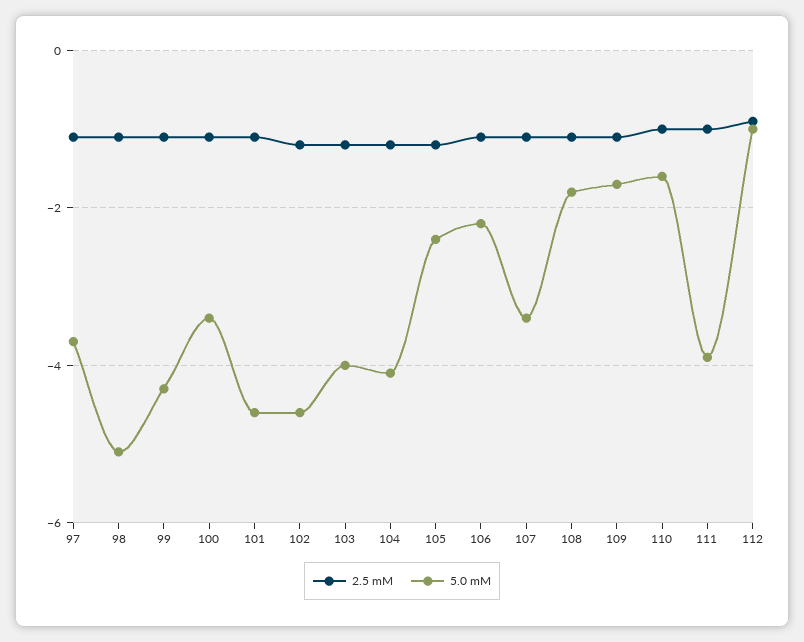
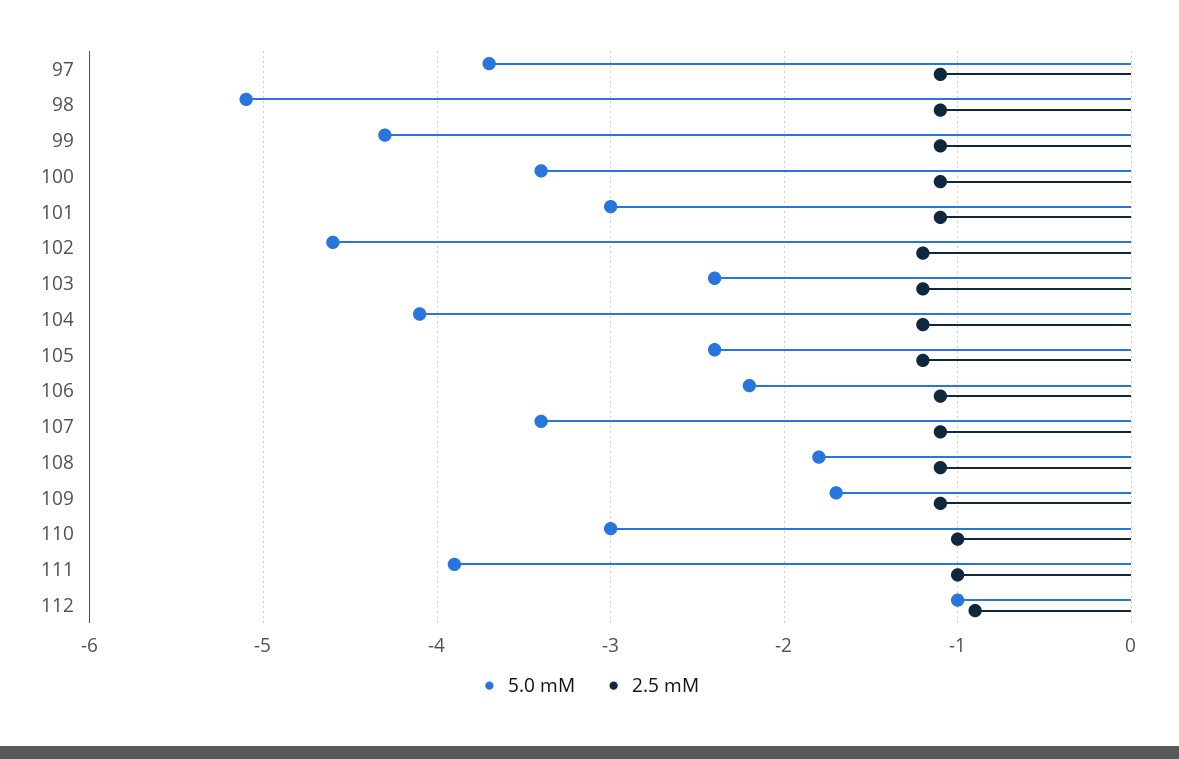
5.0 mM, 101: -4.5 -> -3
5.0 mM, 103: -4 -> -2.4
5.0 mM, 110: -1.5 -> -3

